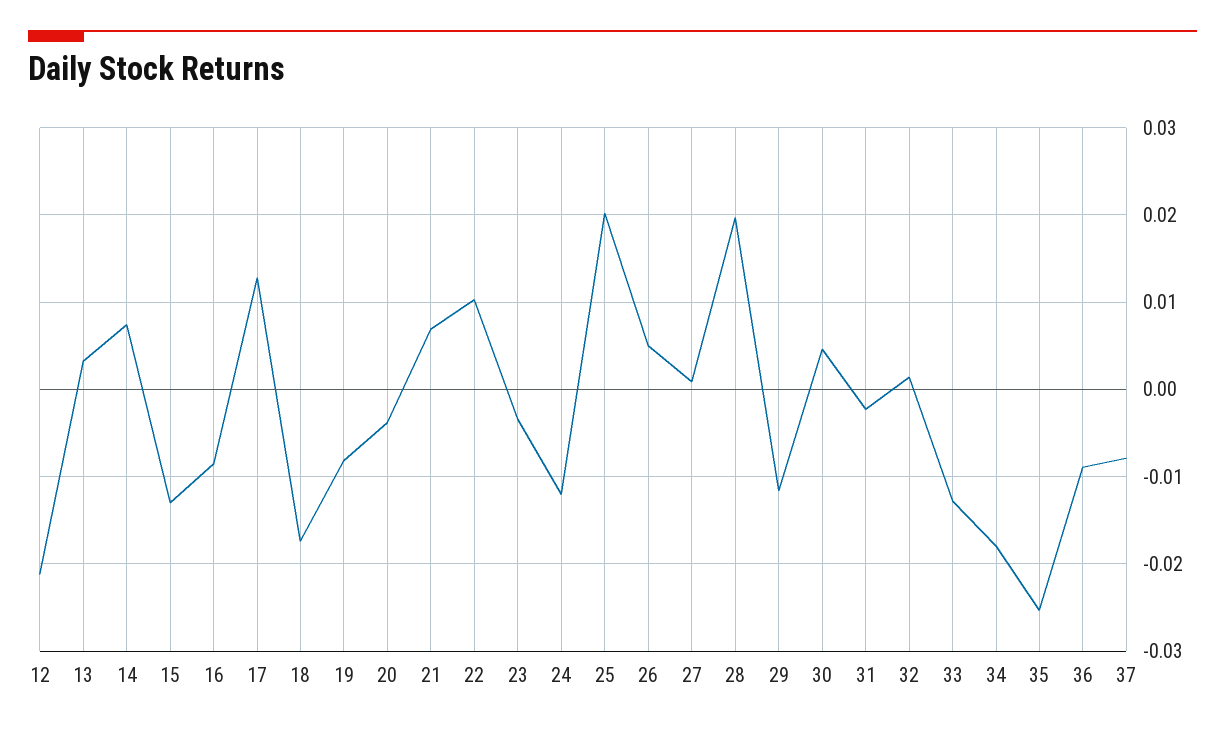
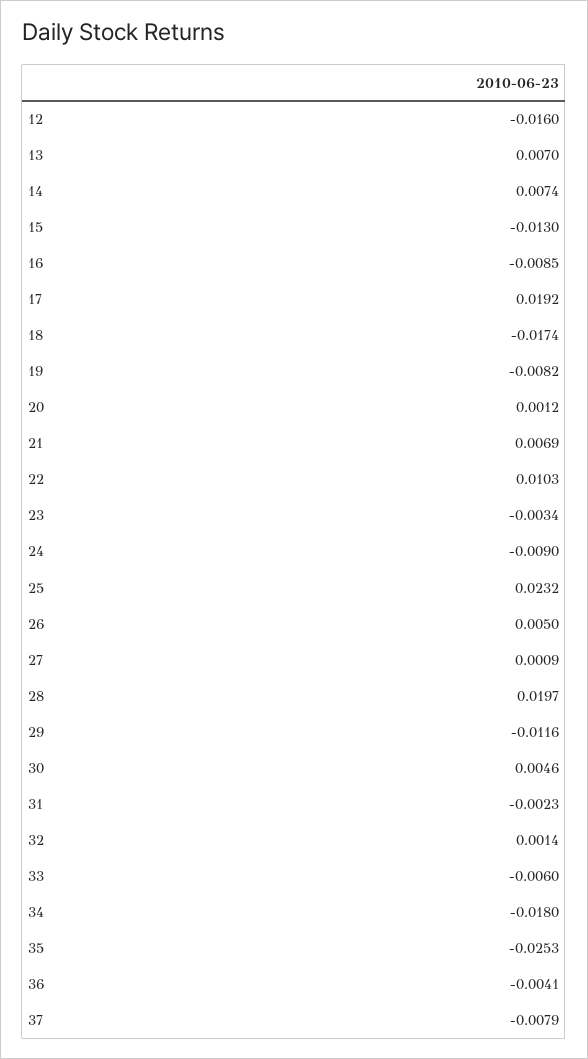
12: -0.021 -> -0.016
13: 0.003 -> 0.007
17: 0.013 -> 0.0192
20: -0.004 -> 0.0012
24: -0.012 -> -0.009
25: 0.02 -> 0.0232
33: -0.013 -> -0.006
36: -0.009 -> -0.0041

